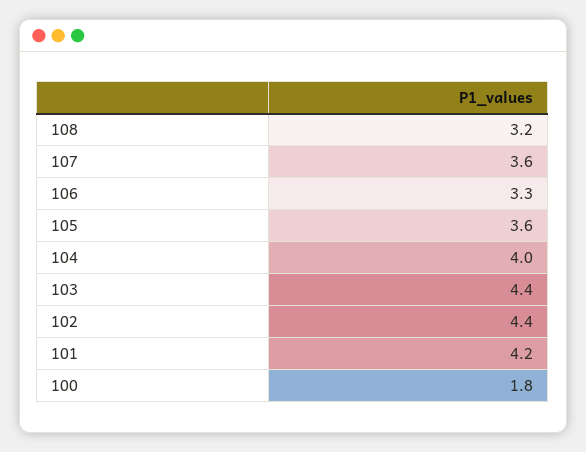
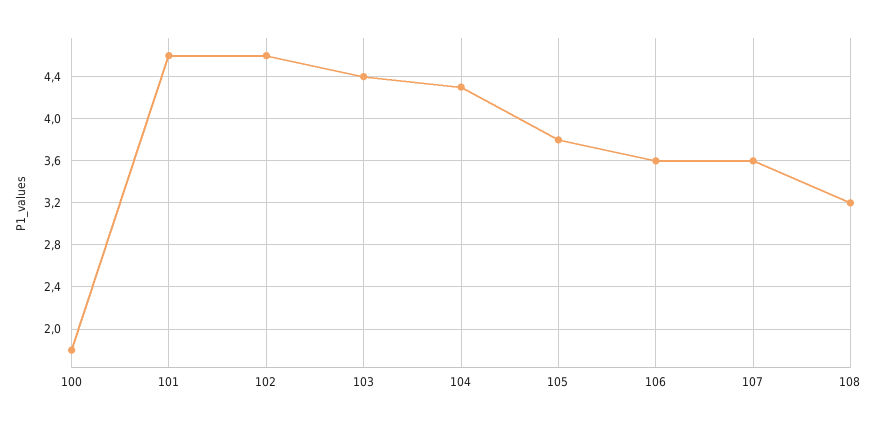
106: 3.3 -> 3.6
105: 3.6 -> 3.8
104: 4 -> 4.3
102: 4.4 -> 4.6
101: 4.2 -> 4.6

